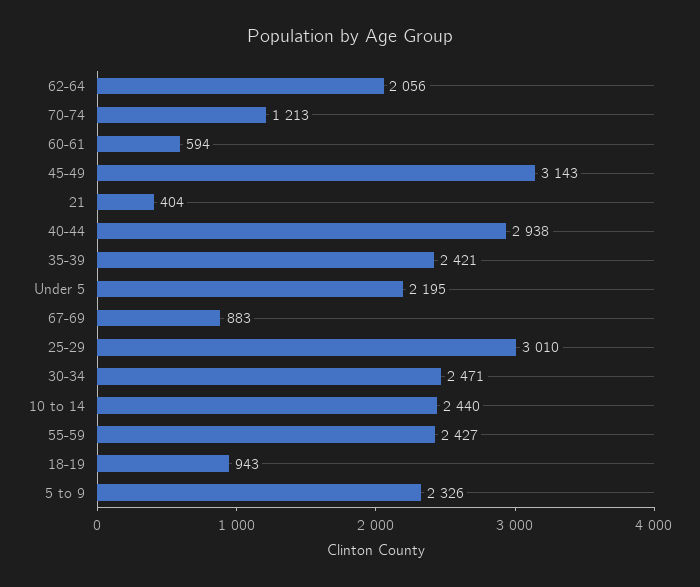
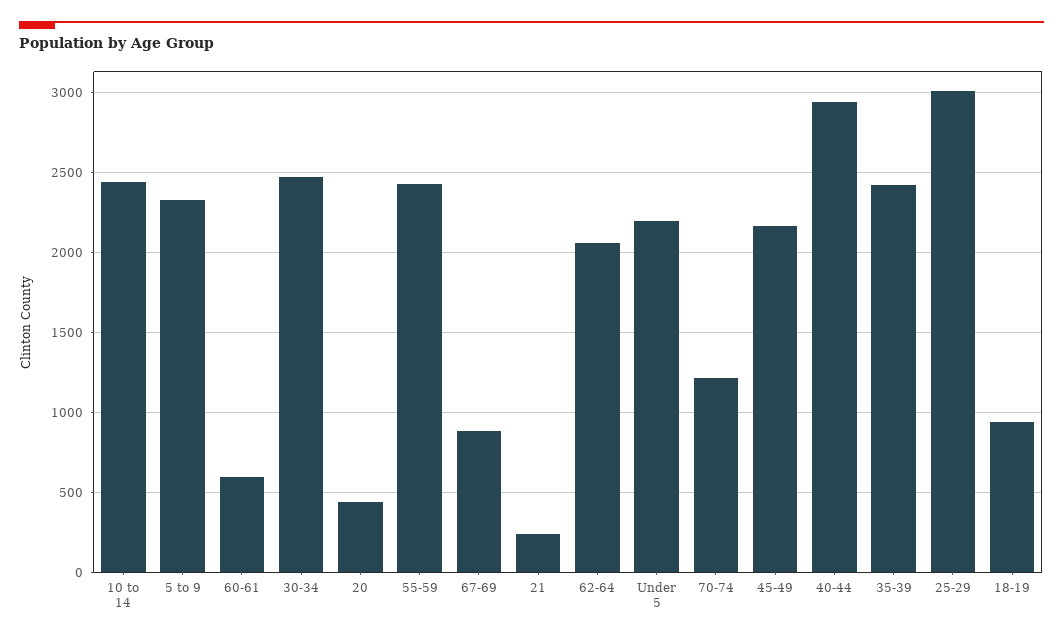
45-49: 3143 -> 2150
21: 404 -> 250
20: none -> 450

